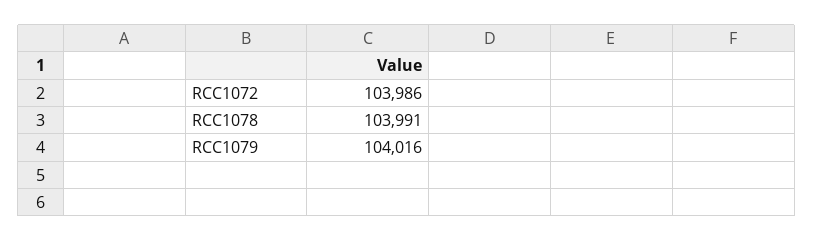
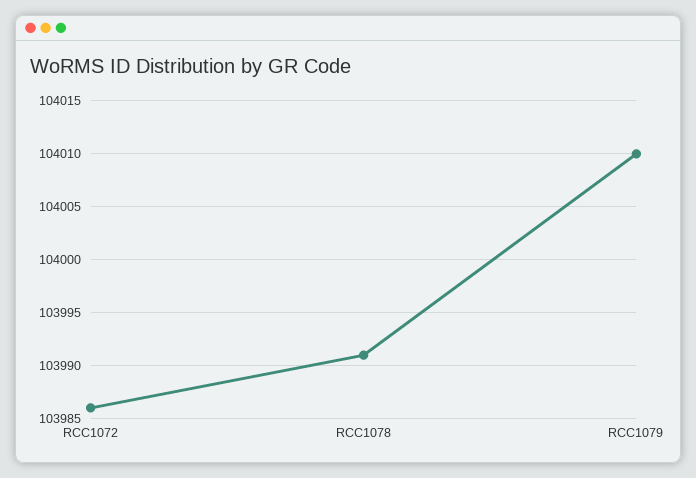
RCC1079: 104016 -> 104010

